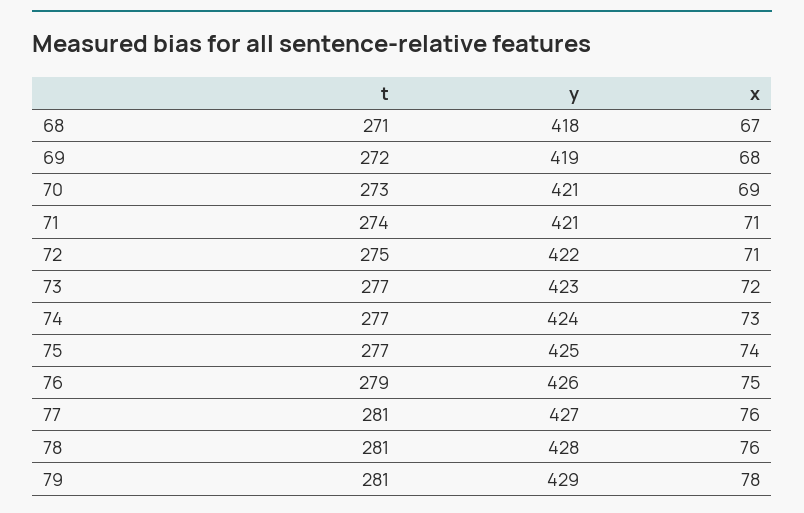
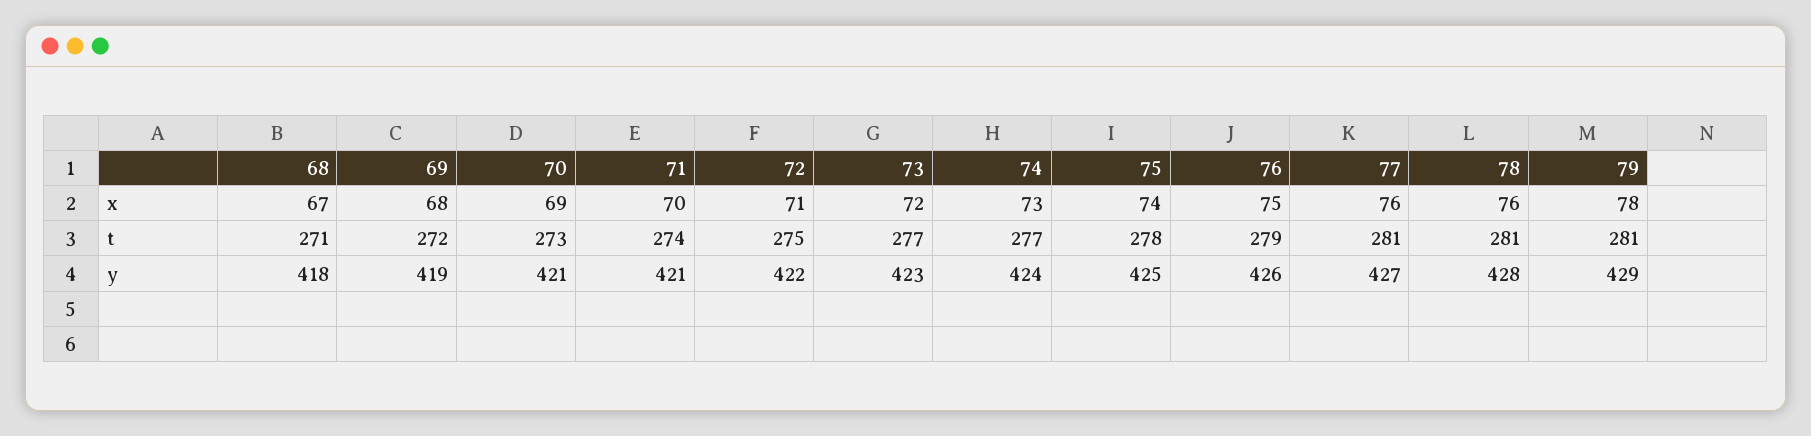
x, 71: 71 -> 70
t, 75: 277 -> 278

